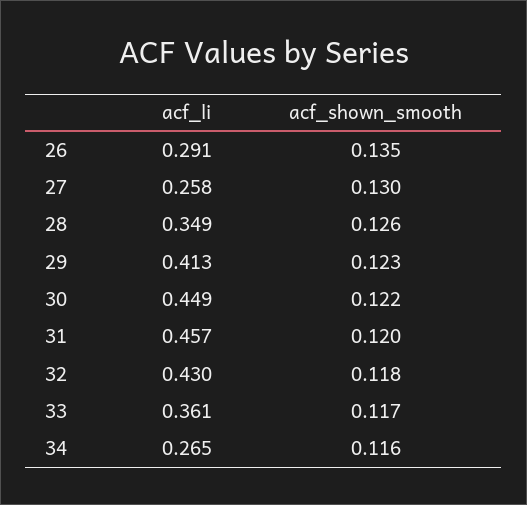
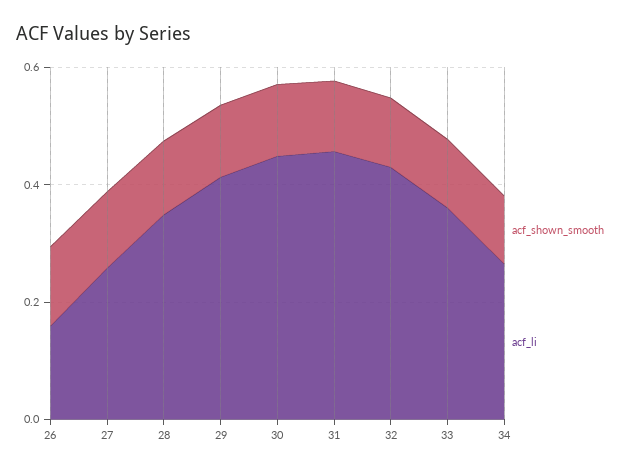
acf_li, 26: 0.291 -> 0.15

